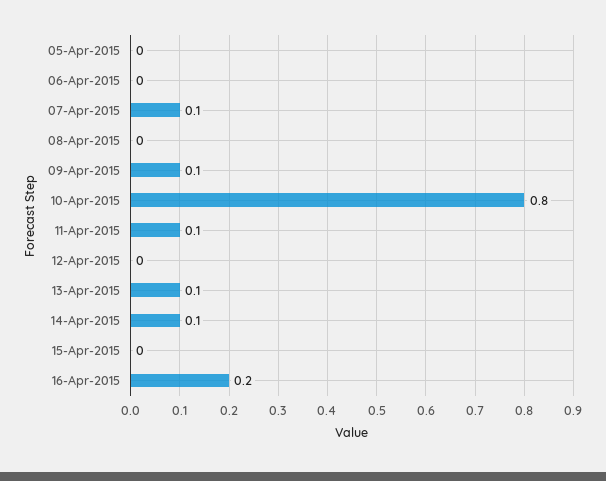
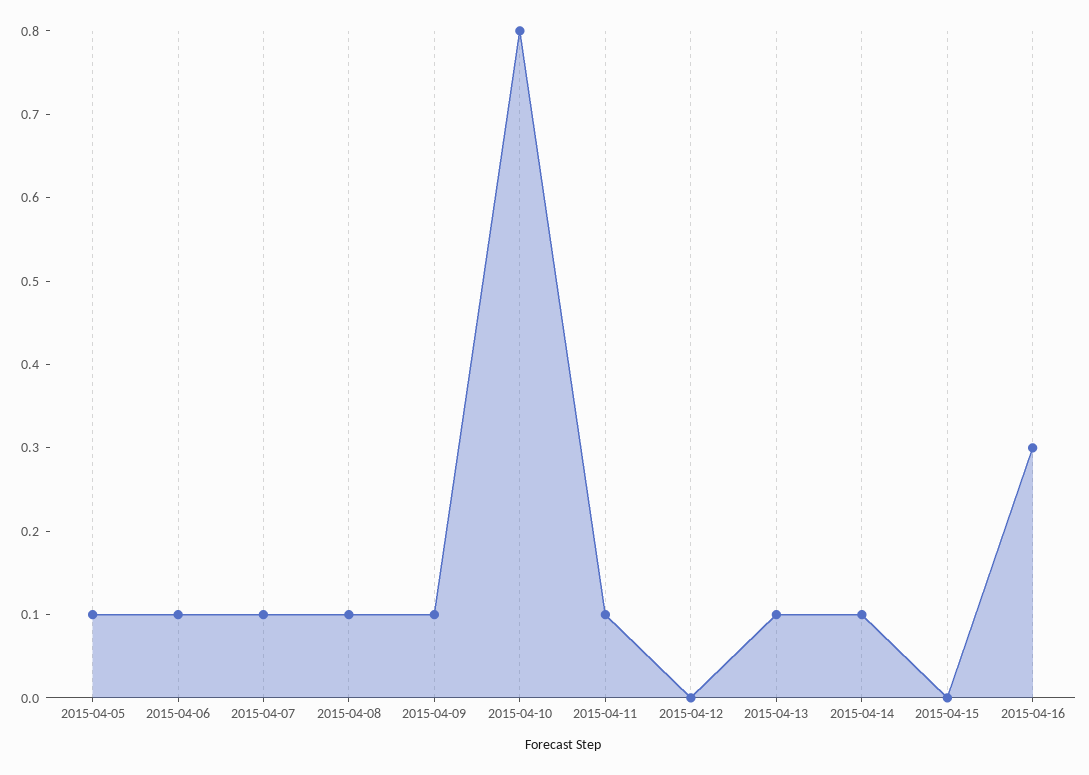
05-Apr-2015: 0 -> 0.1
06-Apr-2015: 0 -> 0.1
08-Apr-2015: 0 -> 0.1
16-Apr-2015: 0.2 -> 0.3

